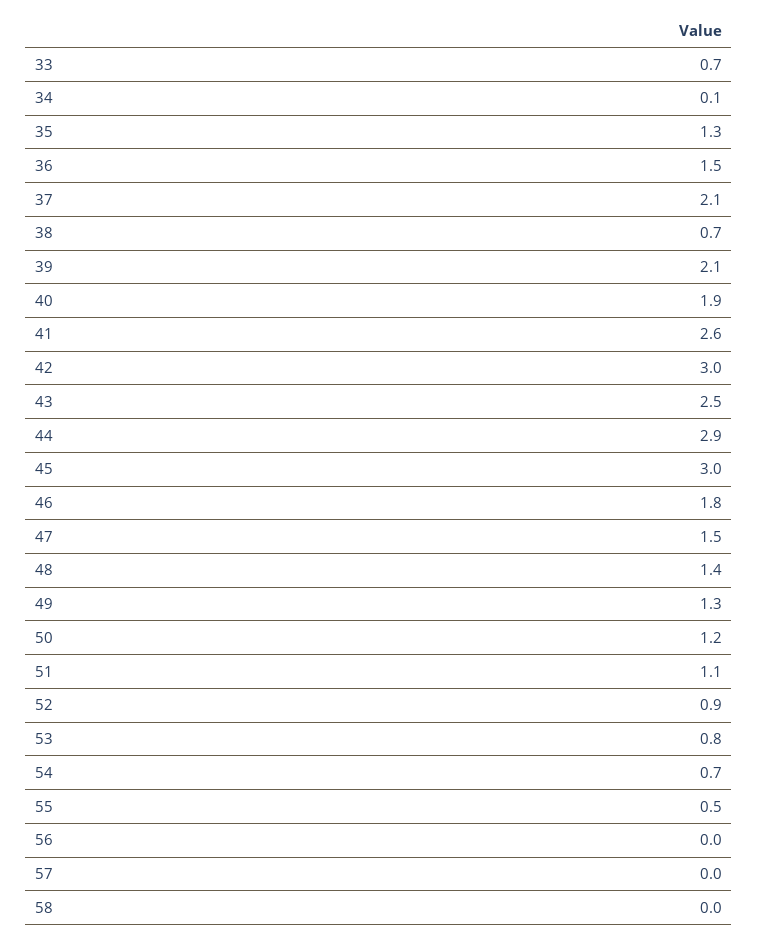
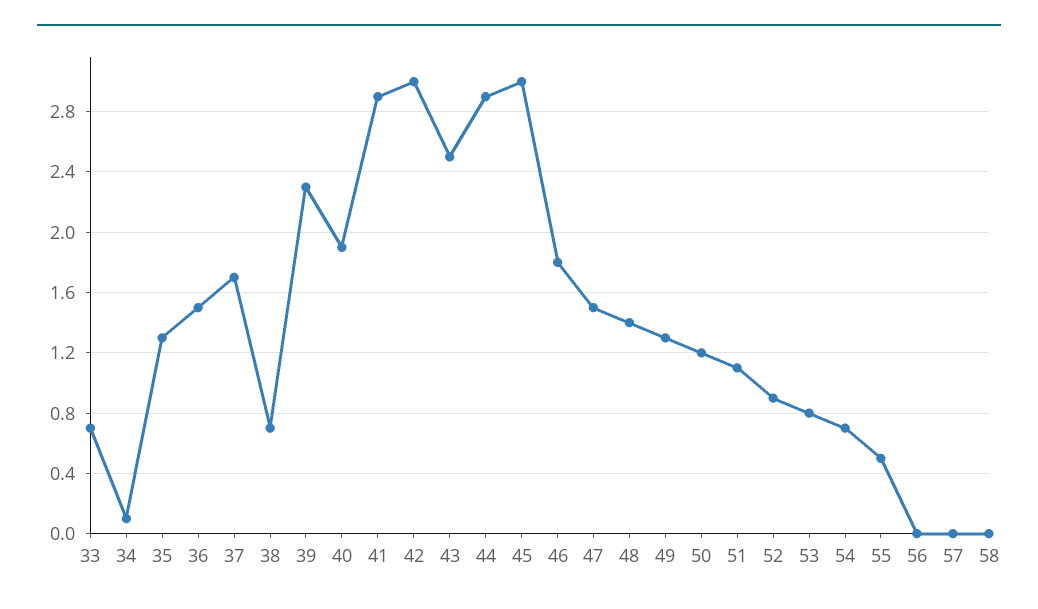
37: 2.1 -> 1.7
39: 2.1 -> 2.3
41: 2.6 -> 2.9

